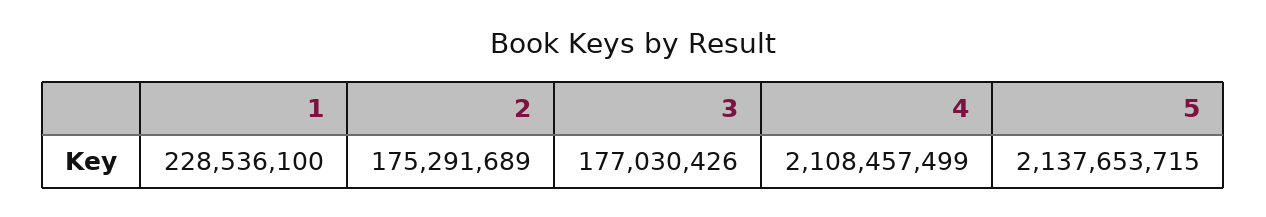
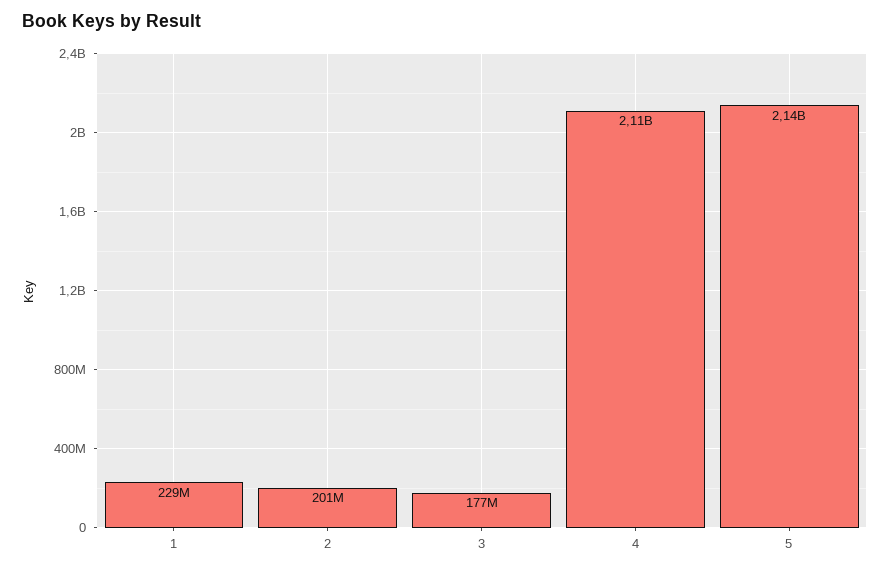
2: 175291689 -> 201000000

